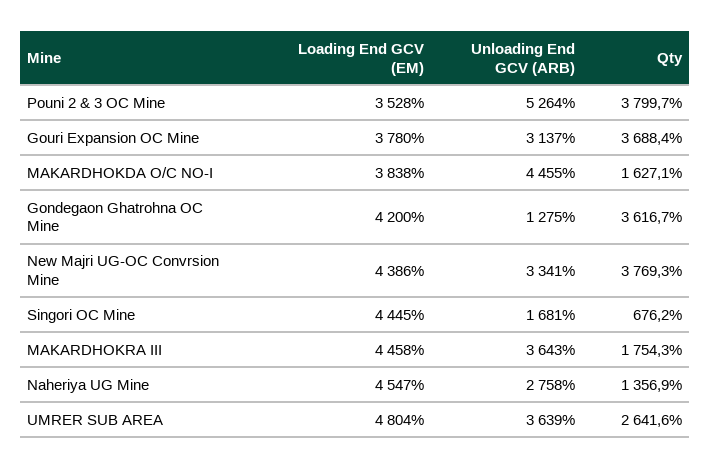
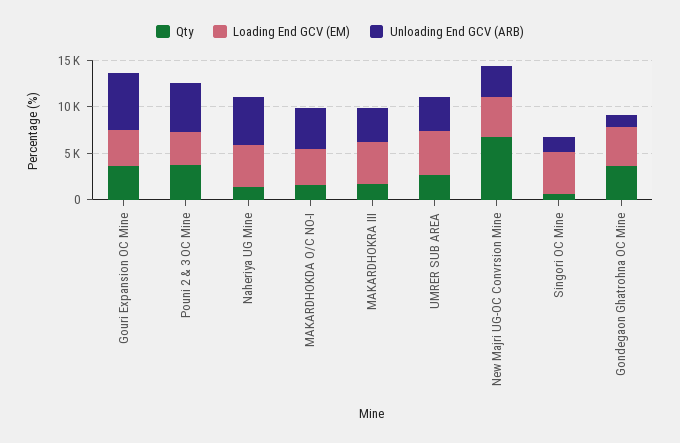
Unloading End GCV (ARB), Gouri Expansion OC Mine: 3137 -> 6000
Qty, New Majri UG-OC Convrsion Mine: 3769.3 -> 7000
Unloading End GCV (ARB), Naheriya UG Mine: 2758 -> 5000

